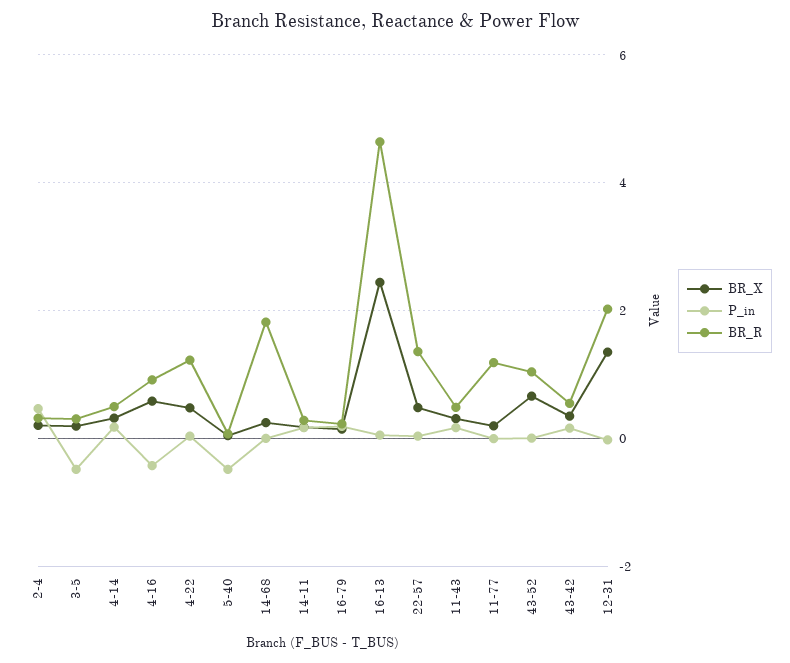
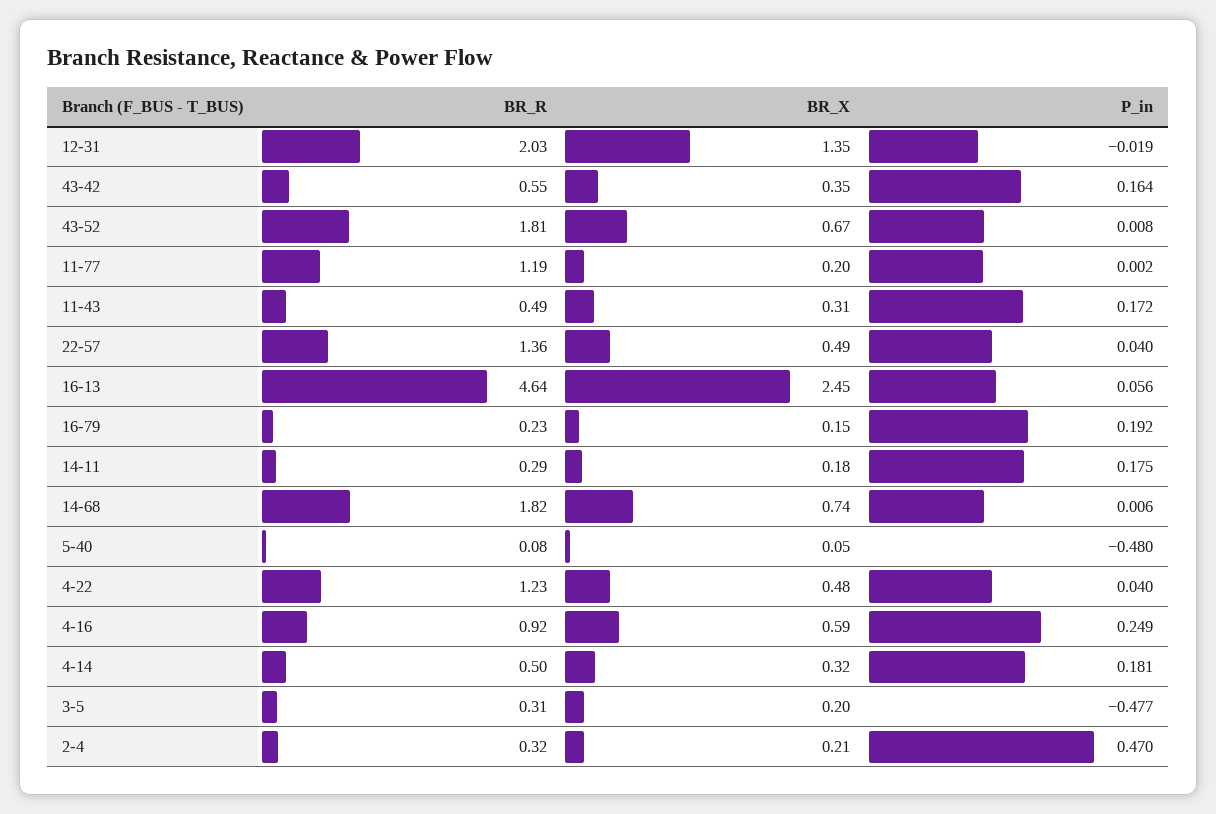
P_in, 4-16: -0.4 -> 0.249
BR_X, 14-68: 0.2 -> 0.74
BR_R, 43-52: 1 -> 1.81

